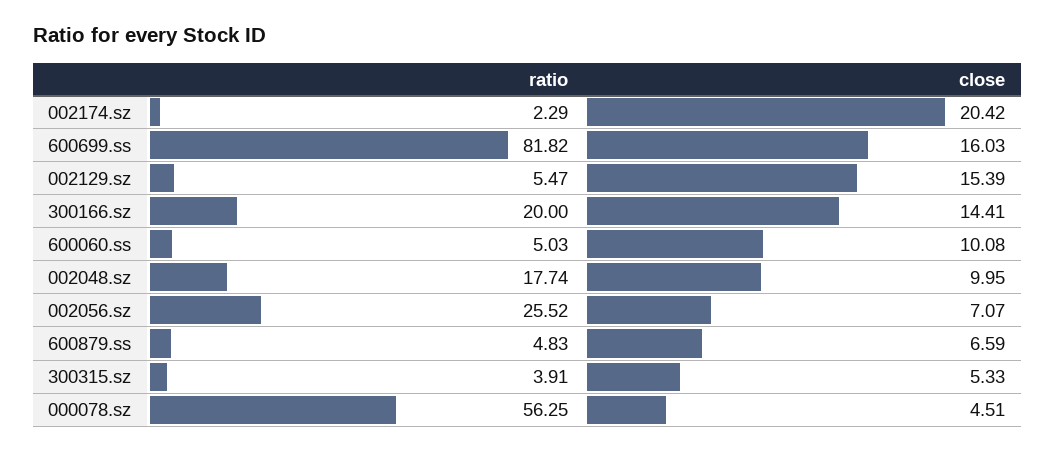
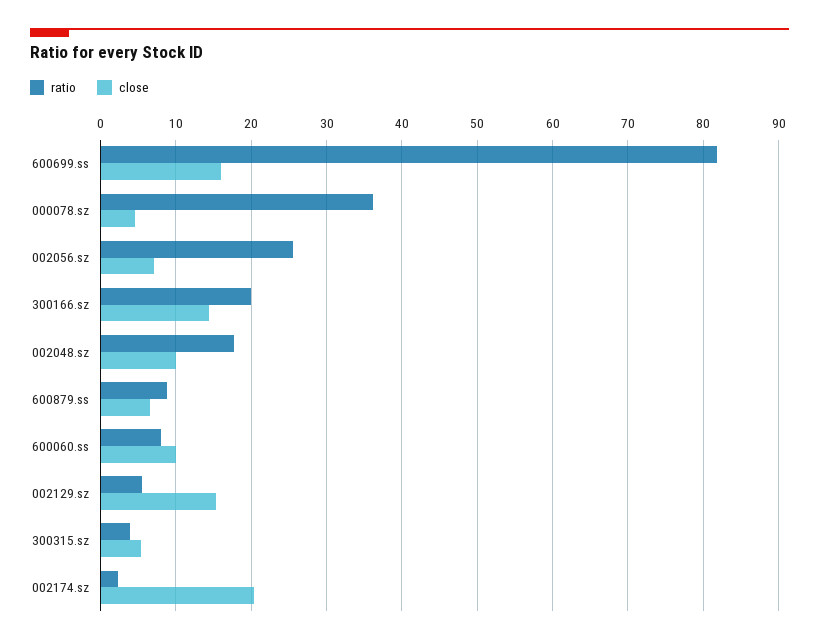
ratio, 600060.ss: 5.03 -> 8
ratio, 600879.ss: 4.83 -> 9
ratio, 000078.sz: 56.25 -> 36

